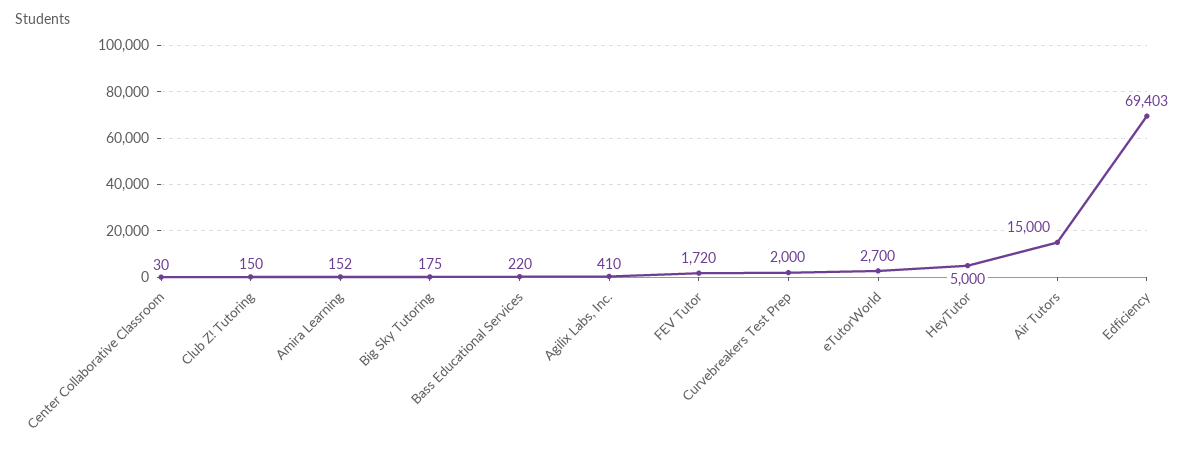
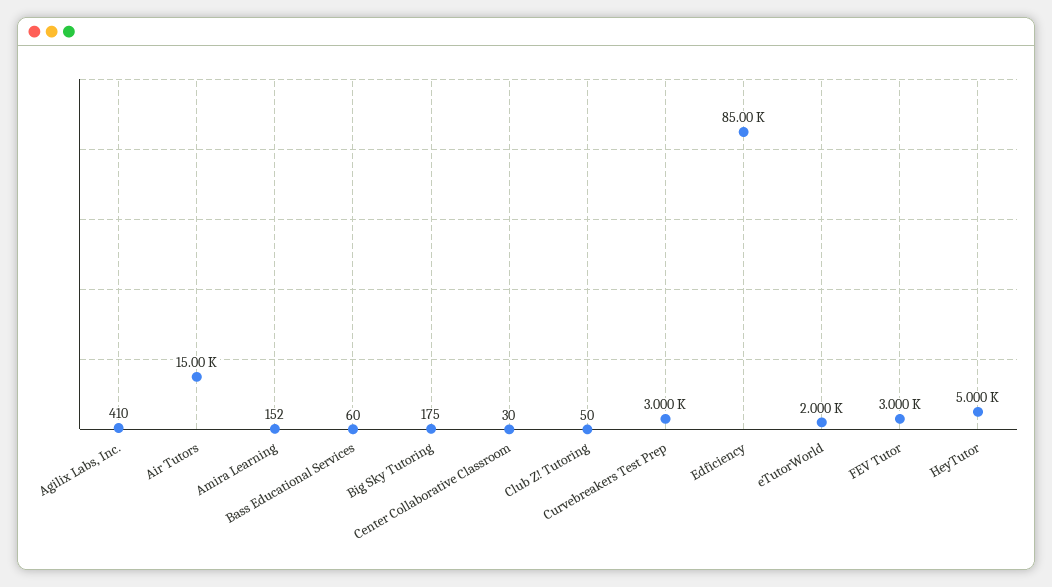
Club Z! Tutoring: 150 -> 50
Bass Educational Services: 220 -> 60
FEV Tutor: 1720 -> 3000
Curvebreakers Test Prep: 2000 -> 3000
eTutorWorld: 2700 -> 2000
Edficiency: 69403 -> 85000

